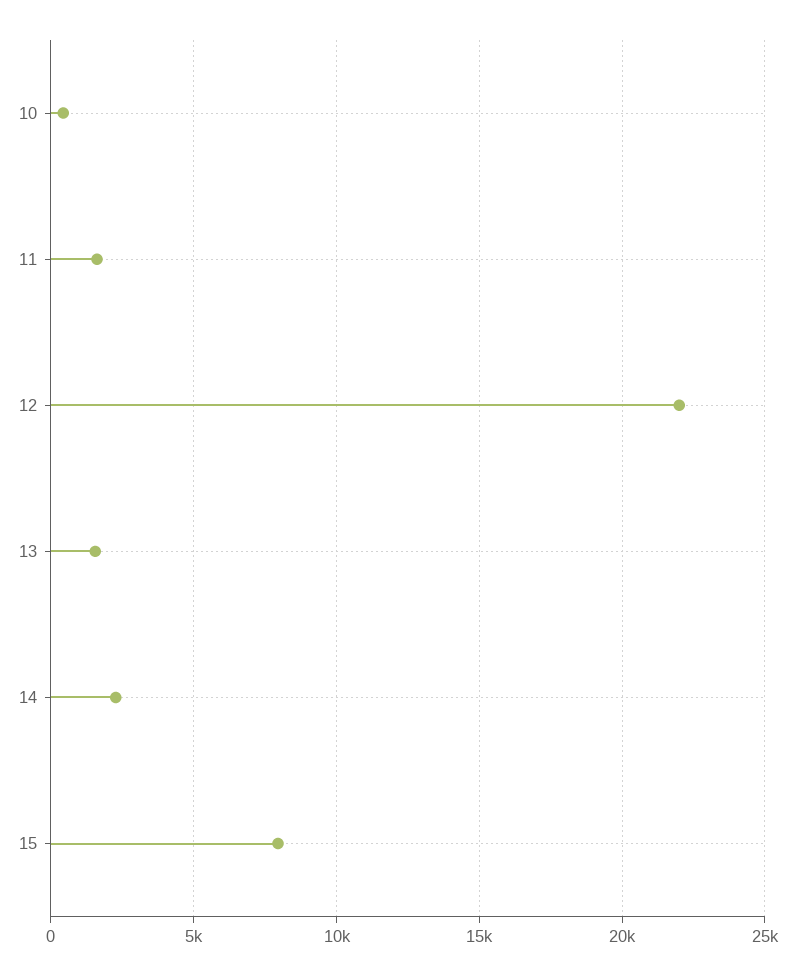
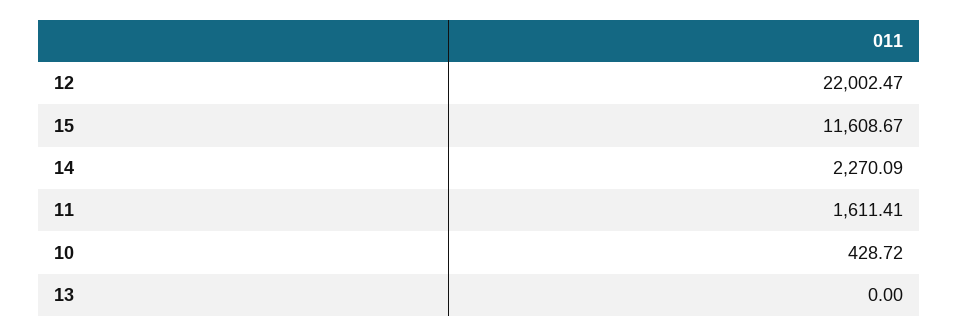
13: 1500 -> 0
15: 8000 -> 11608.67

